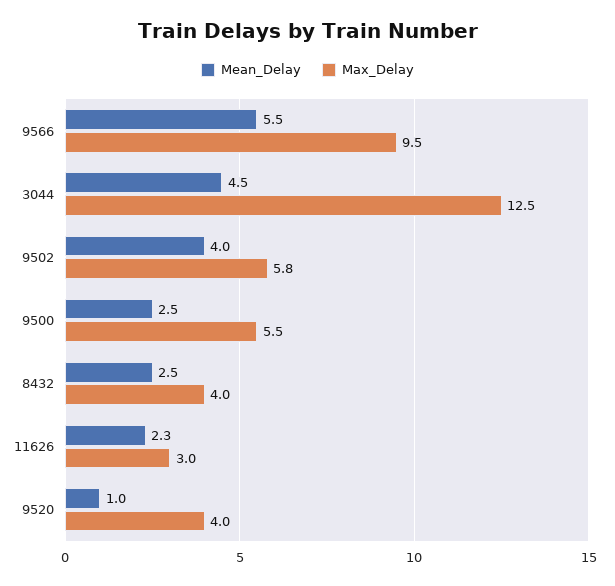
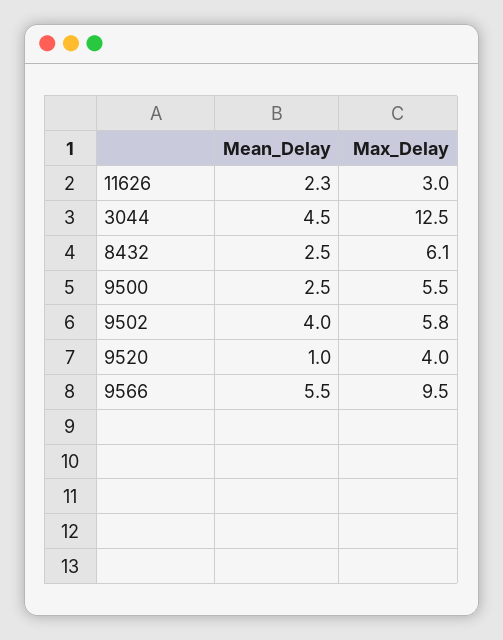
Max_Delay, 8432: 4 -> 6.1

